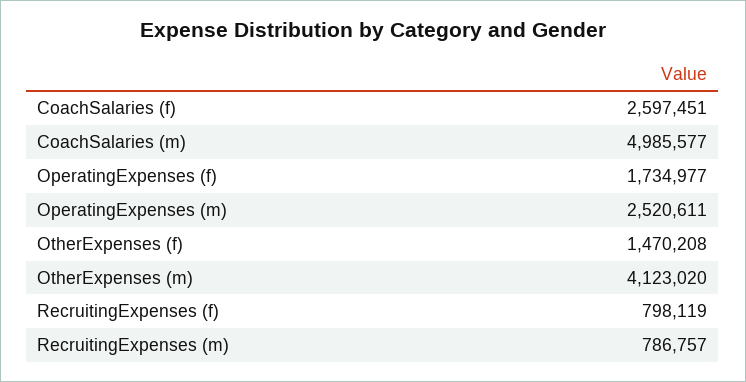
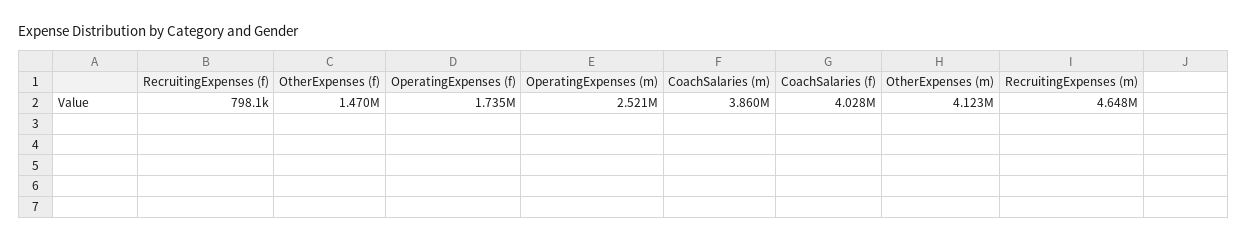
CoachSalaries (f): 2597451 -> 4028000
CoachSalaries (m): 4985577 -> 3860000
RecruitingExpenses (m): 786757 -> 4648000

